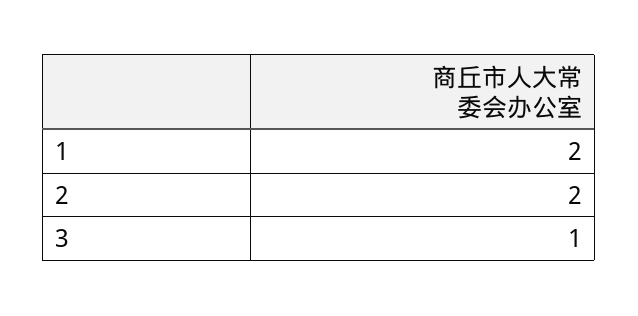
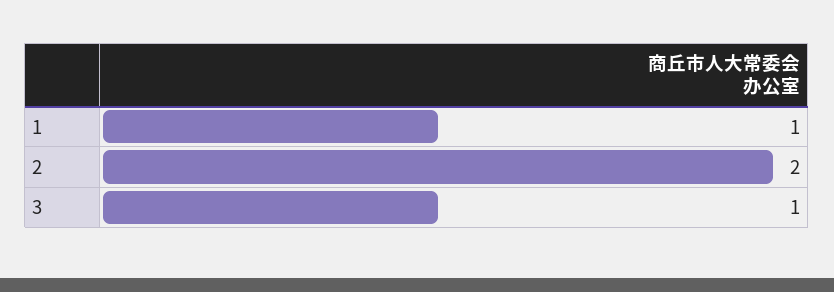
1: 2 -> 1

